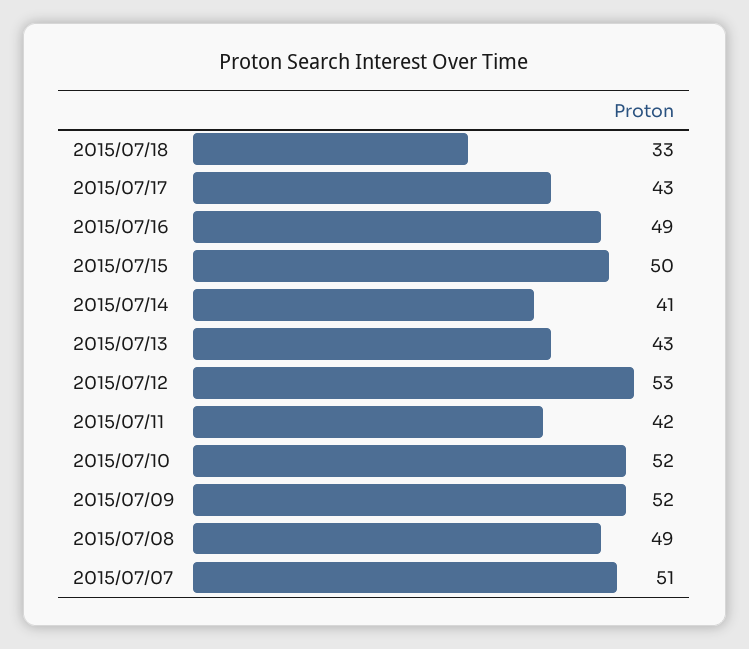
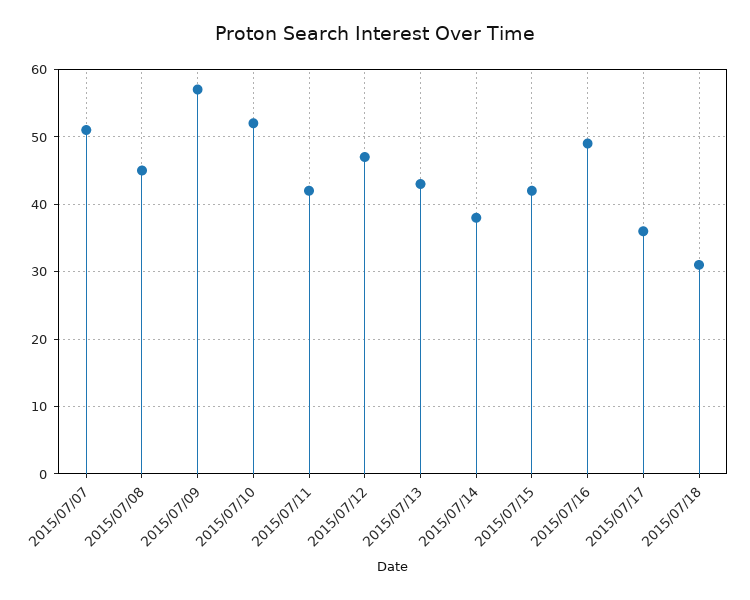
2015/07/18: 33 -> 31
2015/07/17: 43 -> 36
2015/07/15: 50 -> 42
2015/07/14: 41 -> 38
2015/07/12: 53 -> 47
2015/07/09: 52 -> 57
2015/07/08: 49 -> 45

